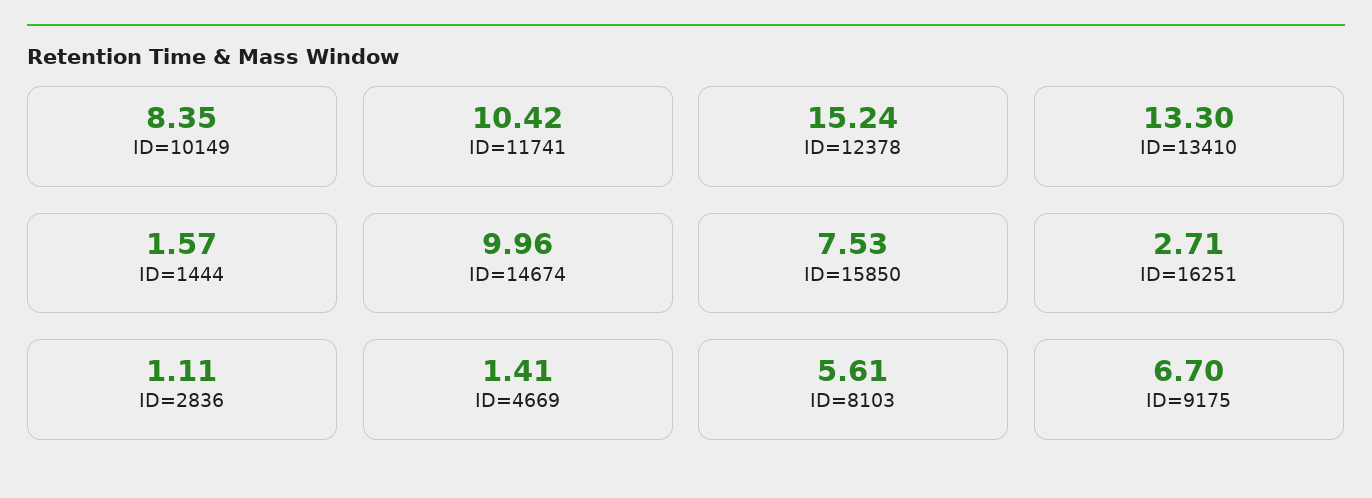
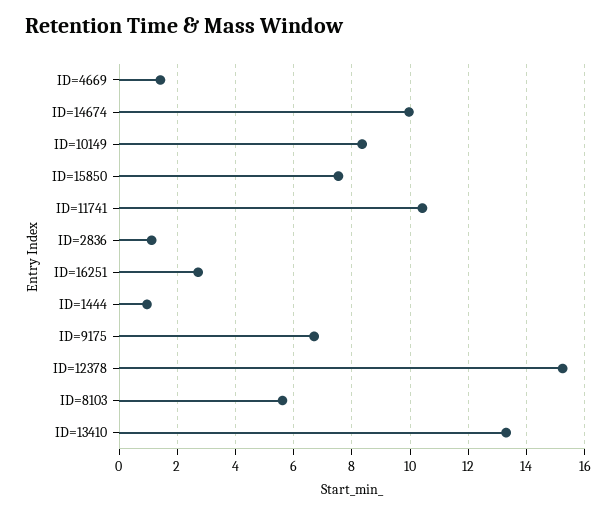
ID=1444: 1.57 -> 1

